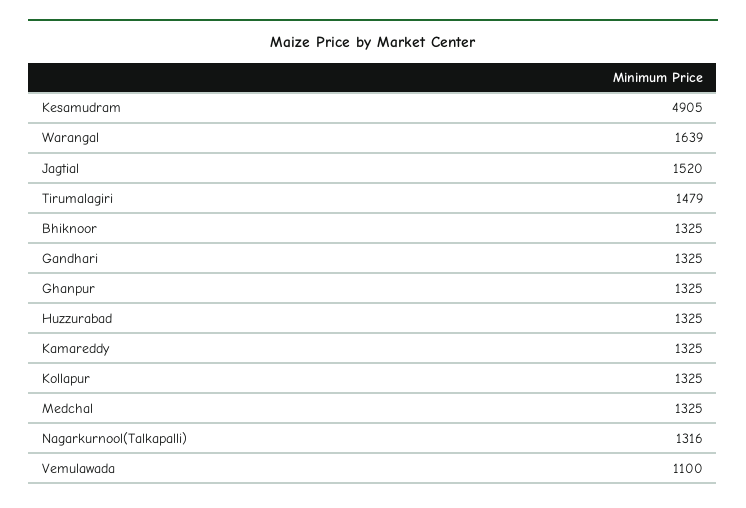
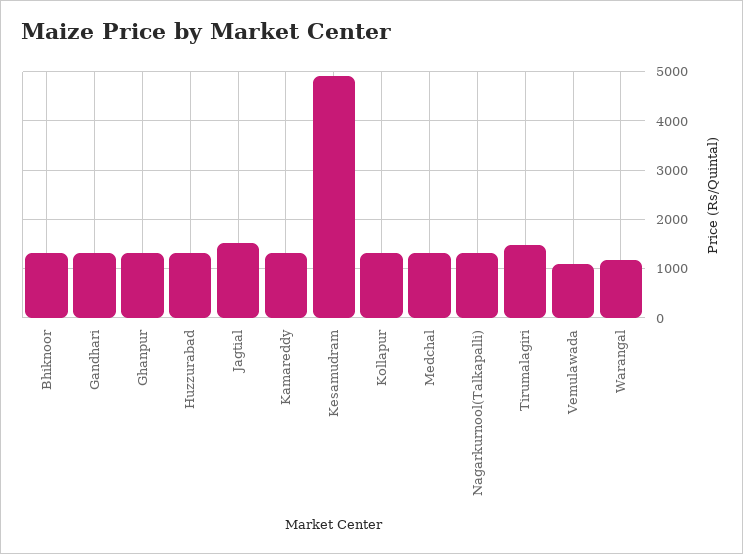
Warangal: 1639 -> 1200

